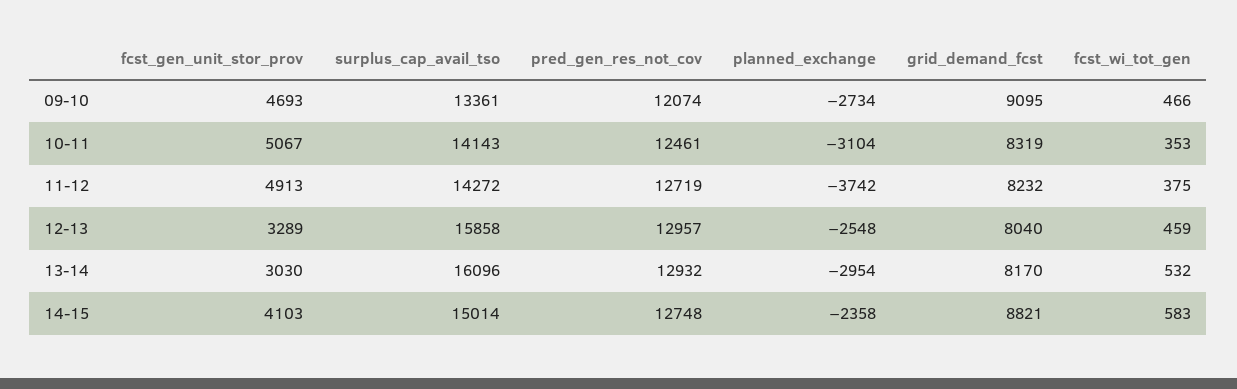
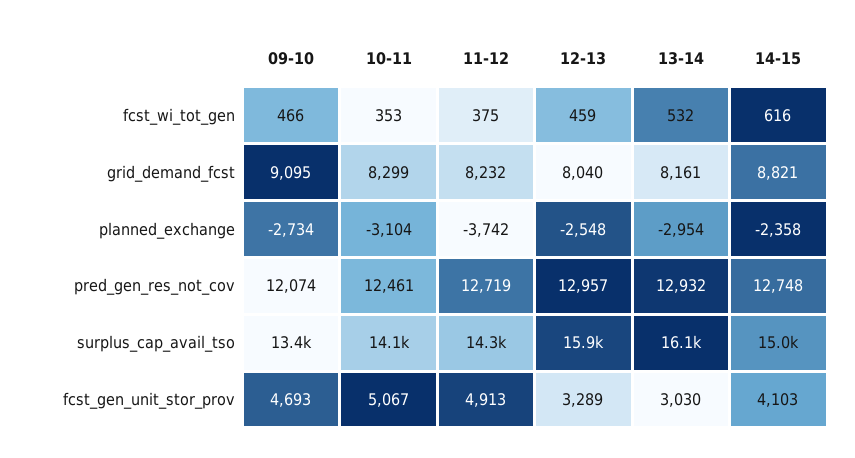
grid_demand_fcst, 10-11: 8319 -> 8299
grid_demand_fcst, 13-14: 8170 -> 8161
fcst_wi_tot_gen, 14-15: 583 -> 616

